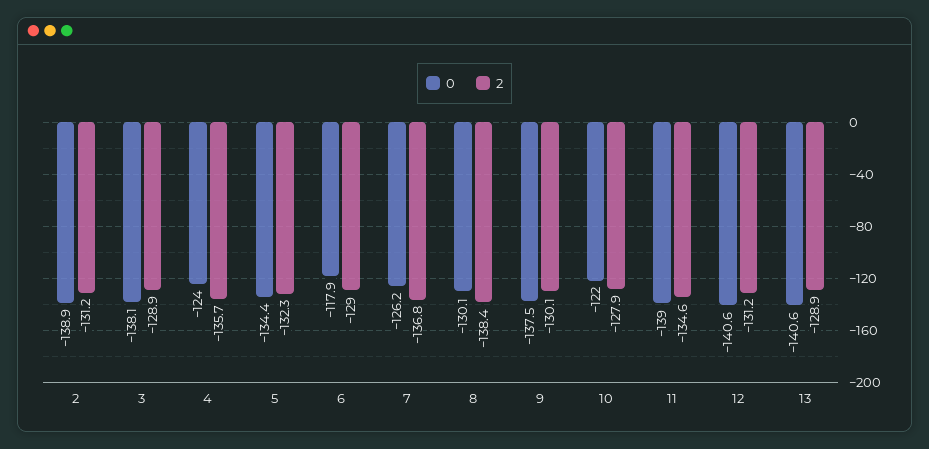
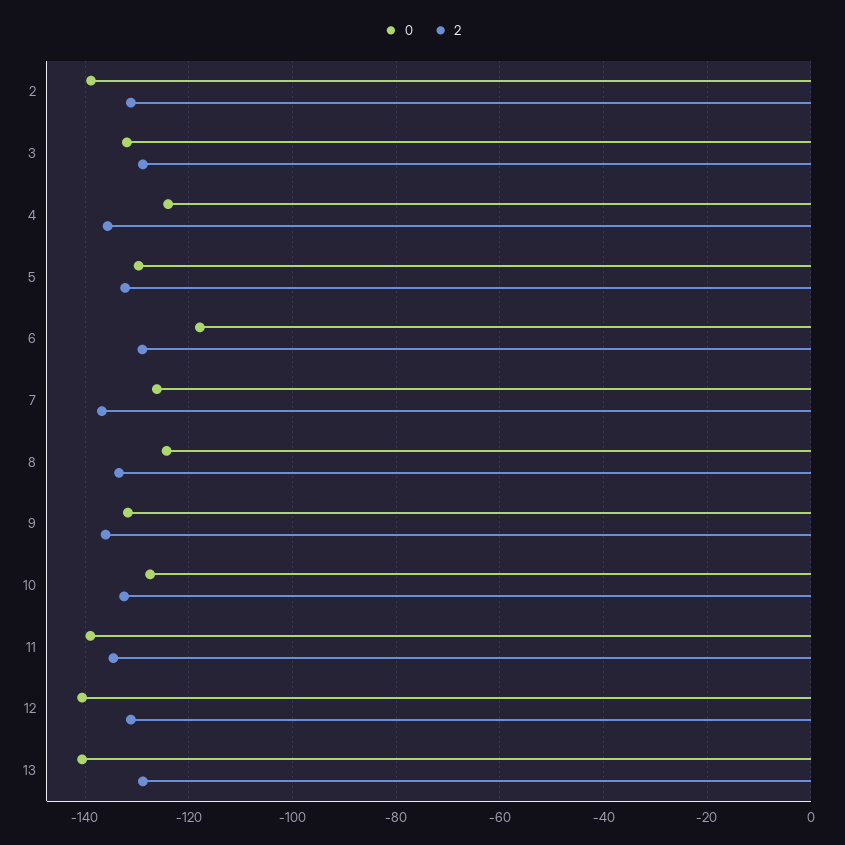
0, 3: -138.1 -> -132
0, 5: -134.4 -> -130
0, 8: -130.1 -> -124
2, 8: -138.4 -> -134
0, 9: -137.5 -> -132
2, 9: -130.1 -> -136
0, 10: -122 -> -128
2, 10: -127.9 -> -132

